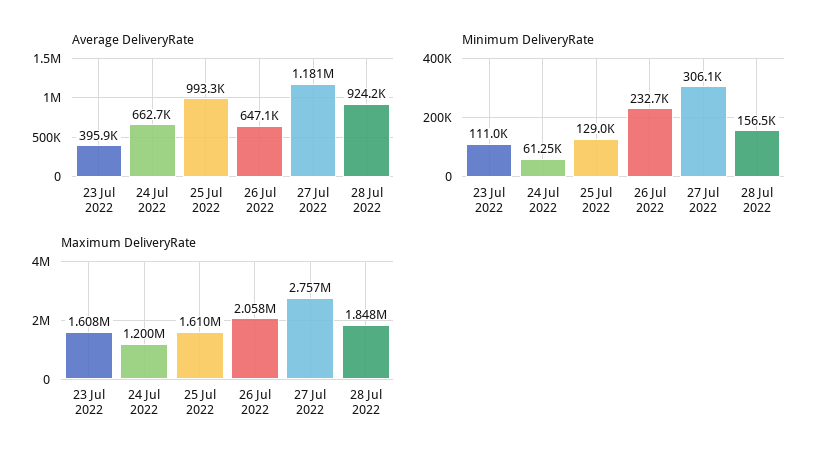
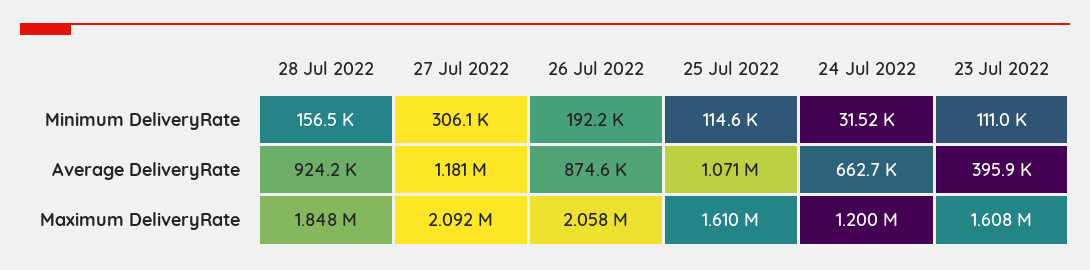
Average DeliveryRate, 25 Jul 2022: 993300 -> 1071000
Average DeliveryRate, 26 Jul 2022: 647100 -> 874600
Minimum DeliveryRate, 24 Jul 2022: 61250 -> 31520
Minimum DeliveryRate, 25 Jul 2022: 129000 -> 114600
Minimum DeliveryRate, 26 Jul 2022: 232700 -> 192200
Maximum DeliveryRate, 27 Jul 2022: 2757000 -> 2092000

